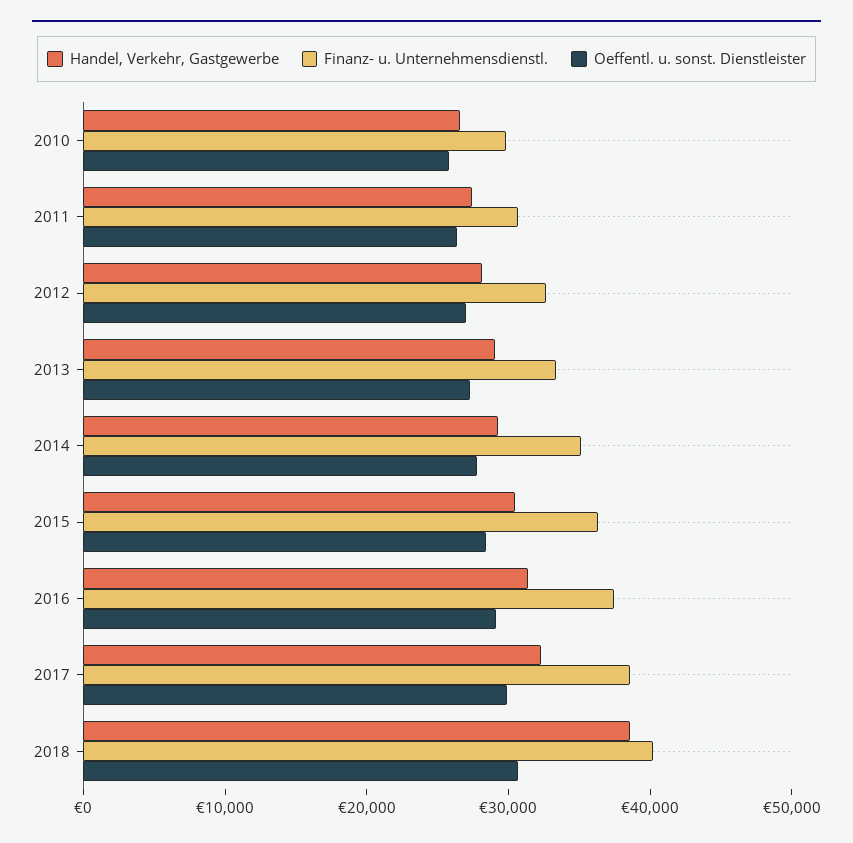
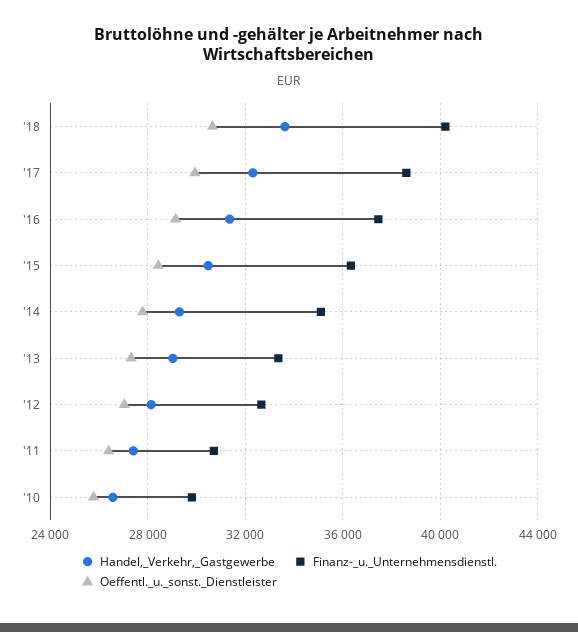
Handel, Verkehr, Gastgewerbe, 2018: 38000 -> 33500

